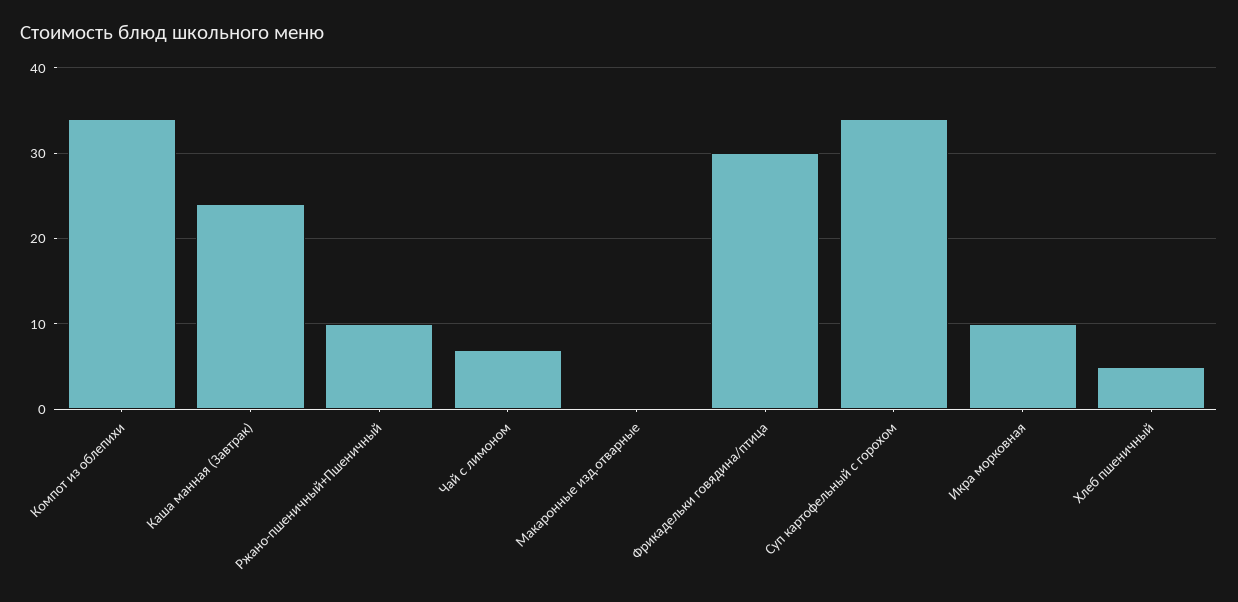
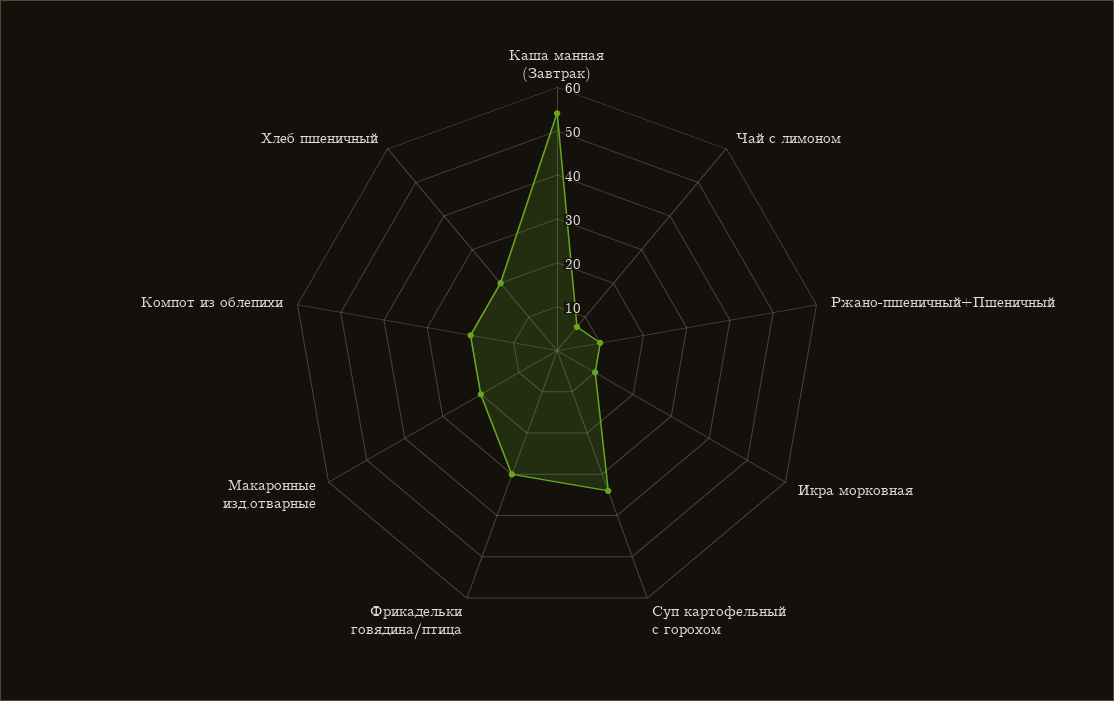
Компот из облепихи: 34 -> 20
Каша манная (Завтрак): 24 -> 55
Макаронные изд.отварные: 0 -> 20
Хлеб пшеничный: 5 -> 20

